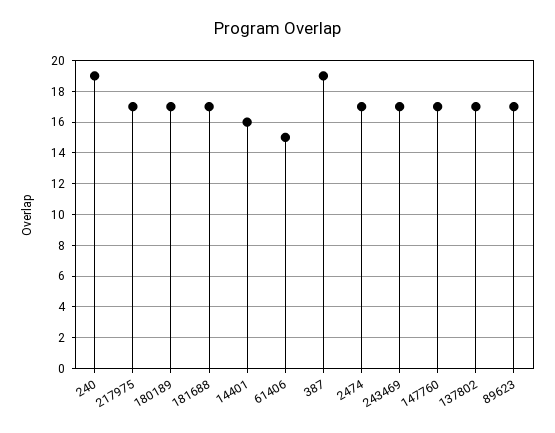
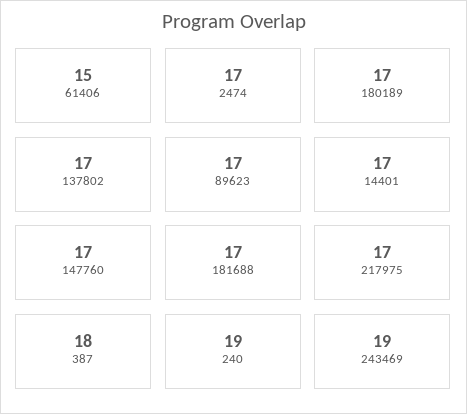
14401: 16 -> 17
387: 19 -> 18
243469: 17 -> 19

